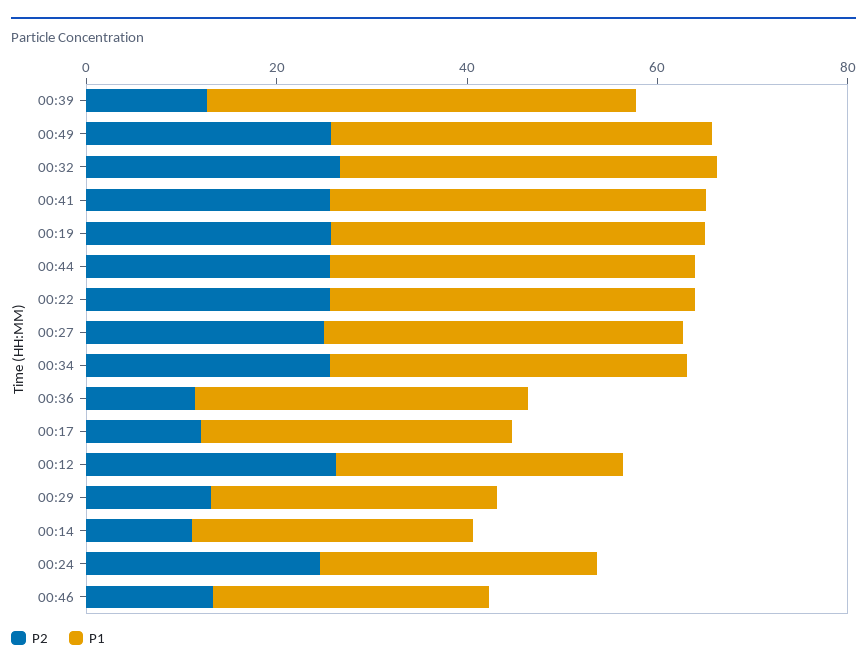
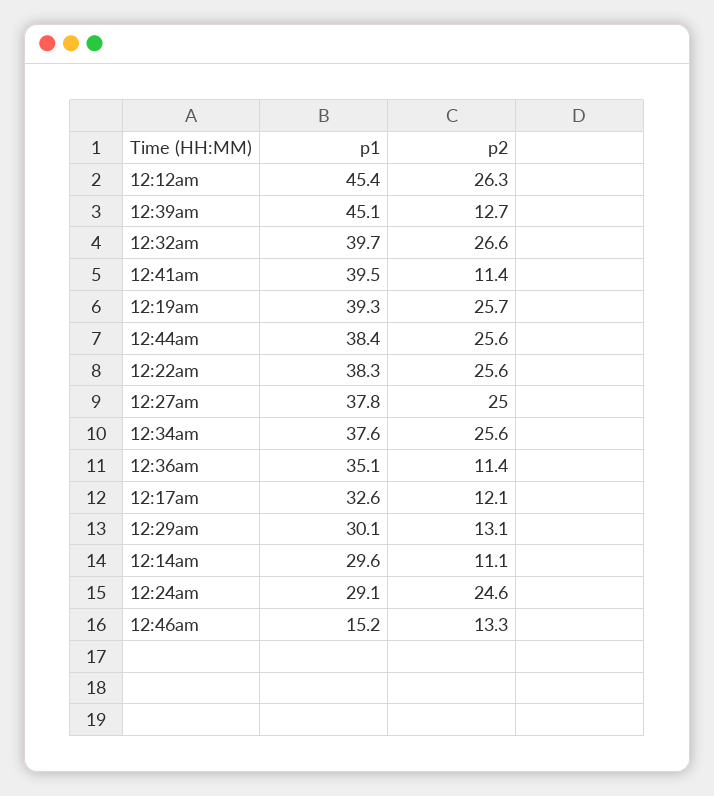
P2, 00:49: 25 -> none
P1, 00:49: 40 -> none
P2, 00:41: 25 -> 11.4
P1, 00:12: 30 -> 45.4
P1, 00:46: 30 -> 15.2

